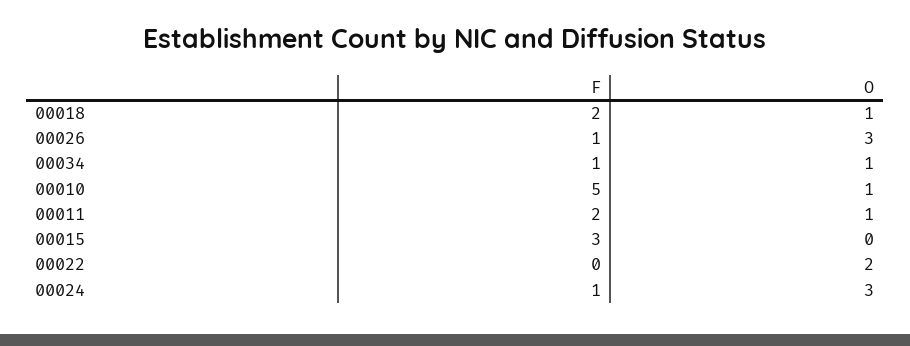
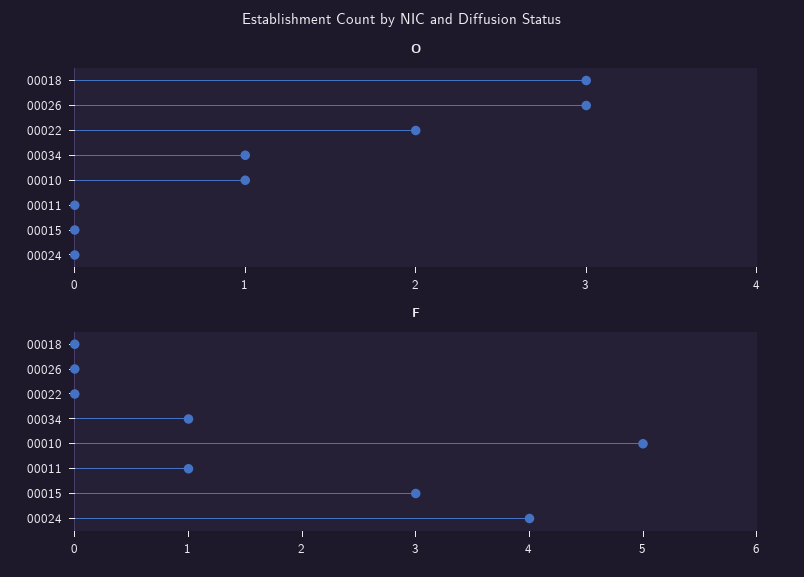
F, 00018: 2 -> 0
O, 00018: 1 -> 3
F, 00026: 1 -> 0
F, 00011: 2 -> 1
O, 00011: 1 -> 0
F, 00024: 1 -> 4
O, 00024: 3 -> 0

